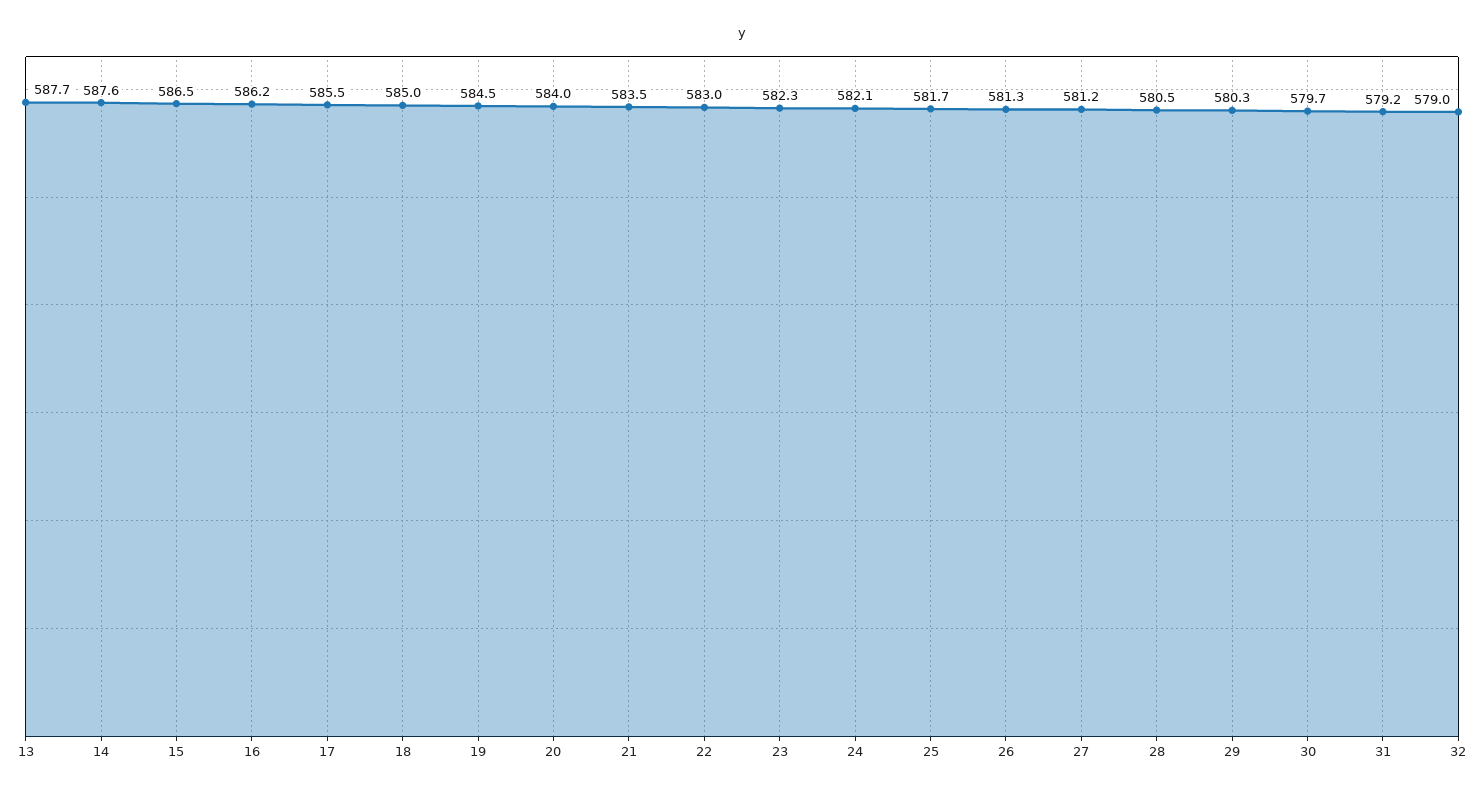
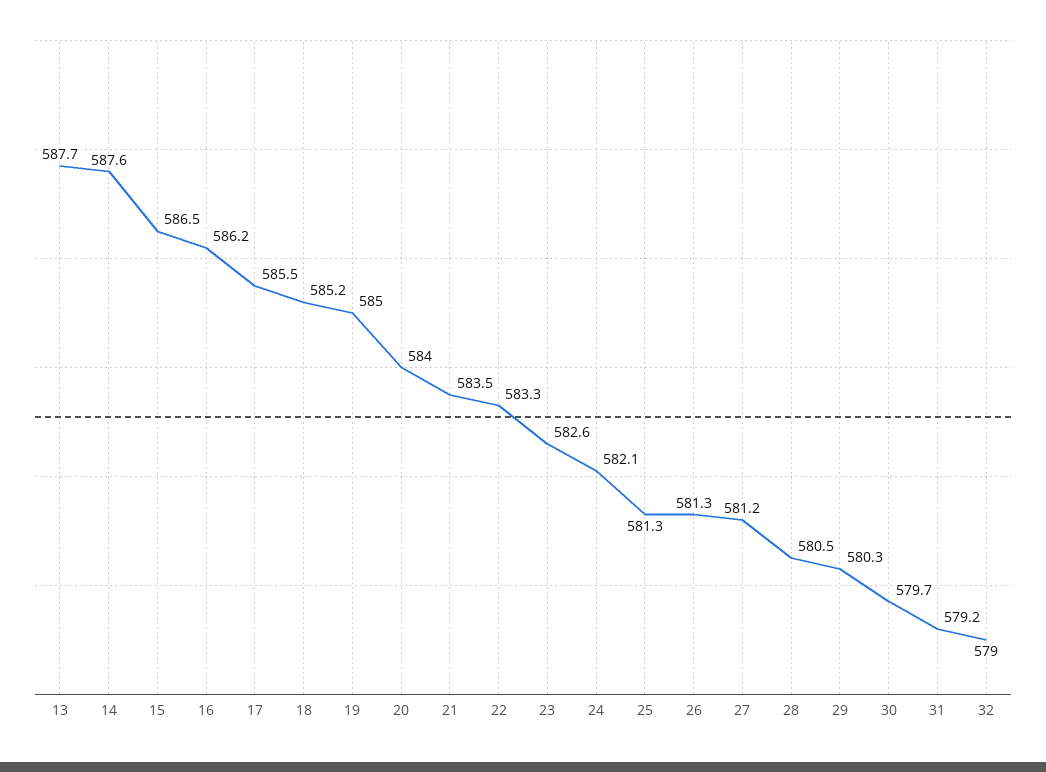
18: 585 -> 585.2
19: 584.5 -> 585
22: 583 -> 583.3
23: 582.3 -> 582.6
25: 581.7 -> 581.3

